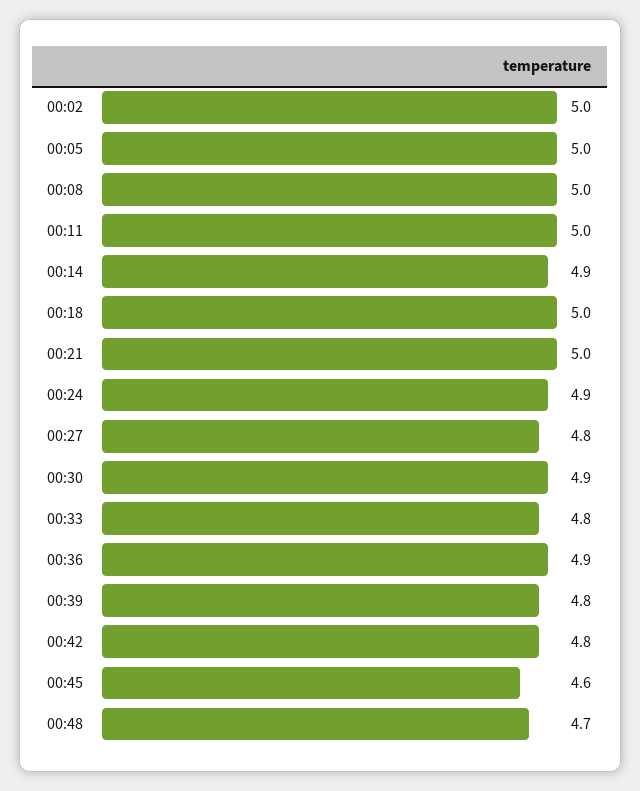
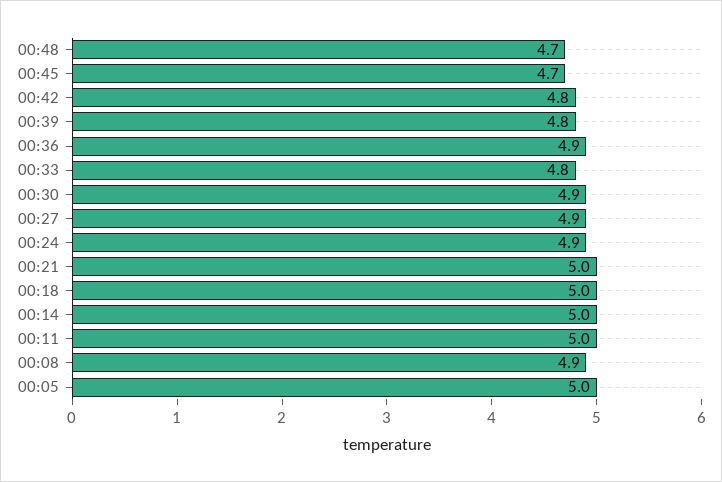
00:02: 5 -> none
00:08: 5 -> 4.9
00:14: 4.9 -> 5
00:27: 4.8 -> 4.9
00:45: 4.6 -> 4.7

